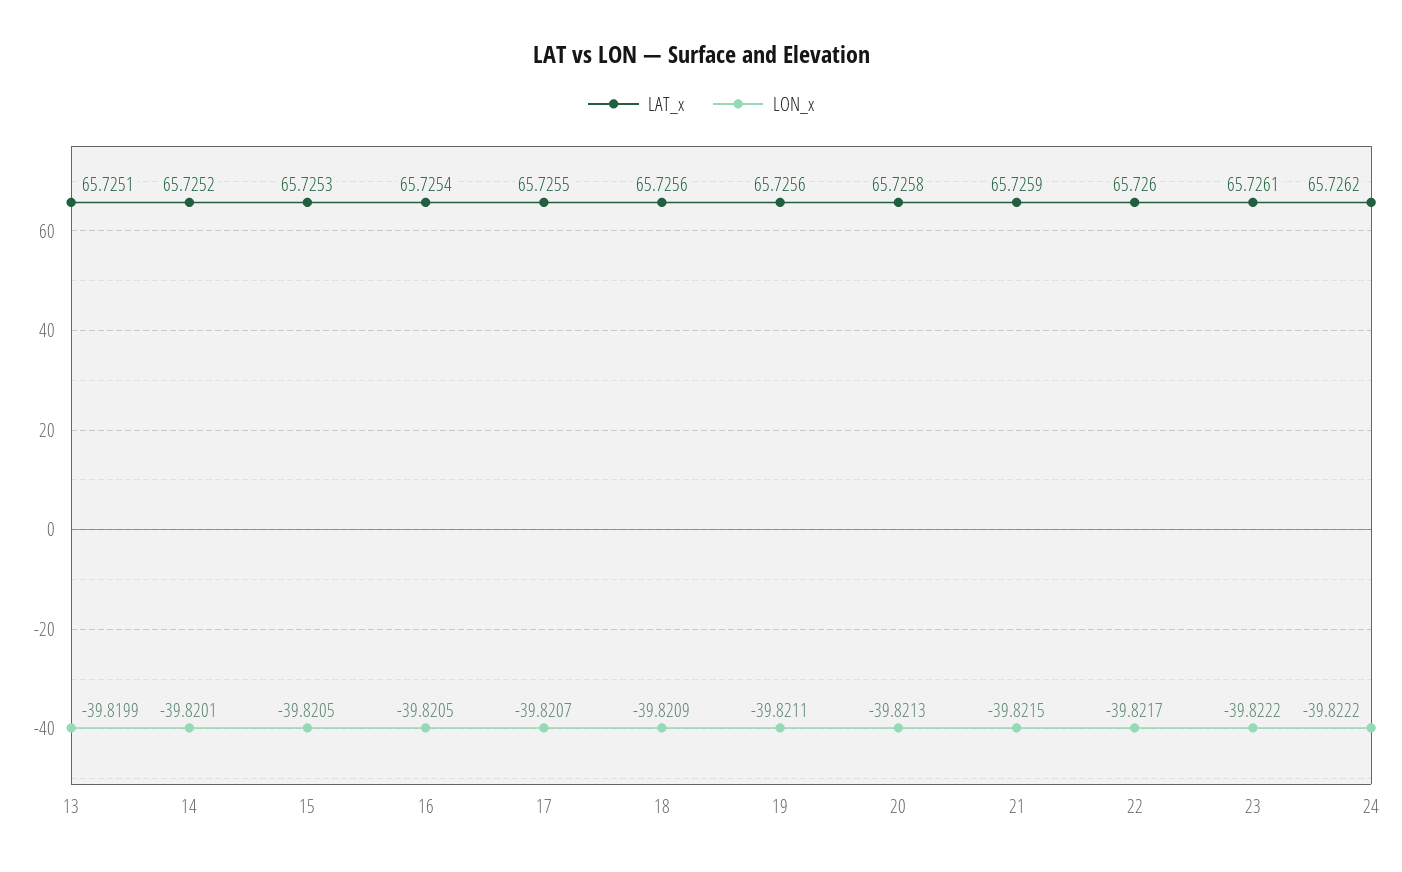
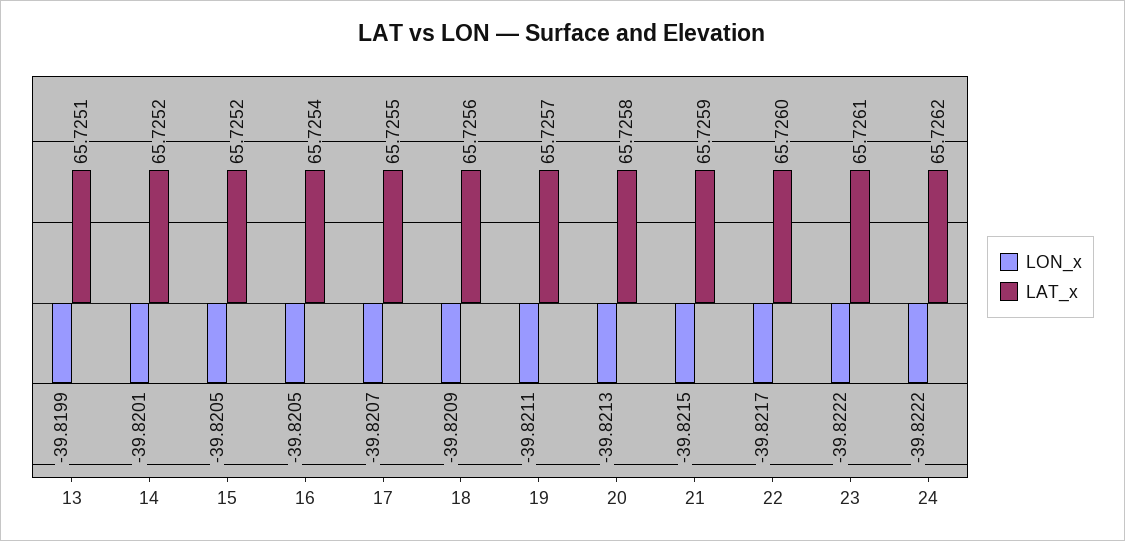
LAT_x, 15: 65.7253 -> 65.7252
LAT_x, 19: 65.7256 -> 65.7257

